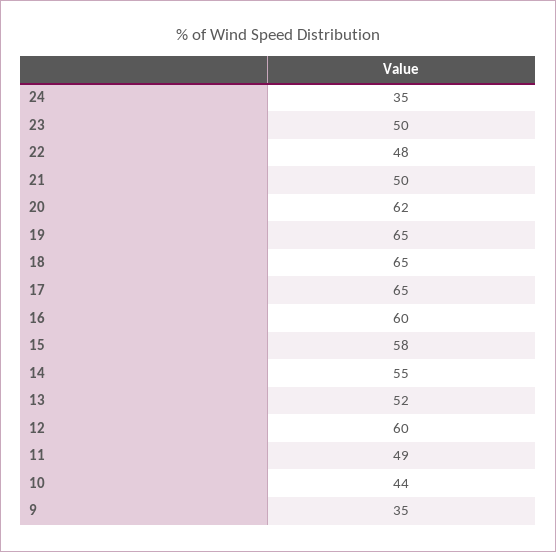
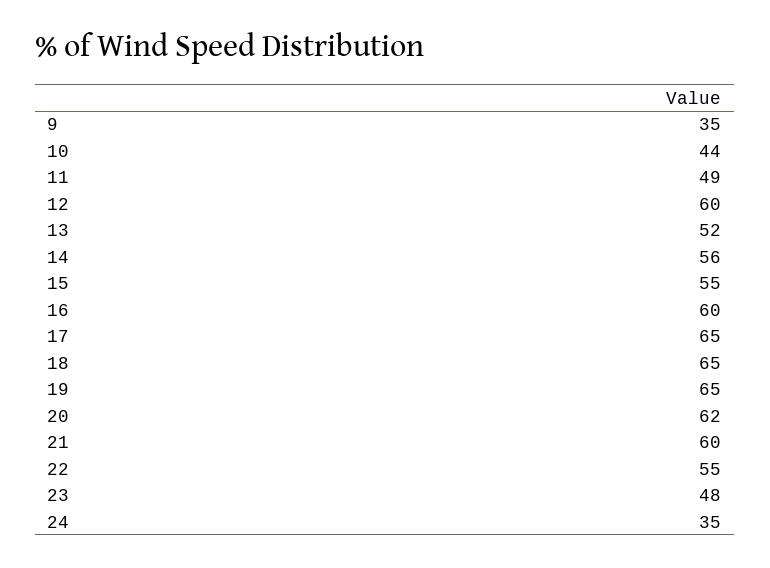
23: 50 -> 48
22: 48 -> 55
21: 50 -> 60
15: 58 -> 55
14: 55 -> 56

